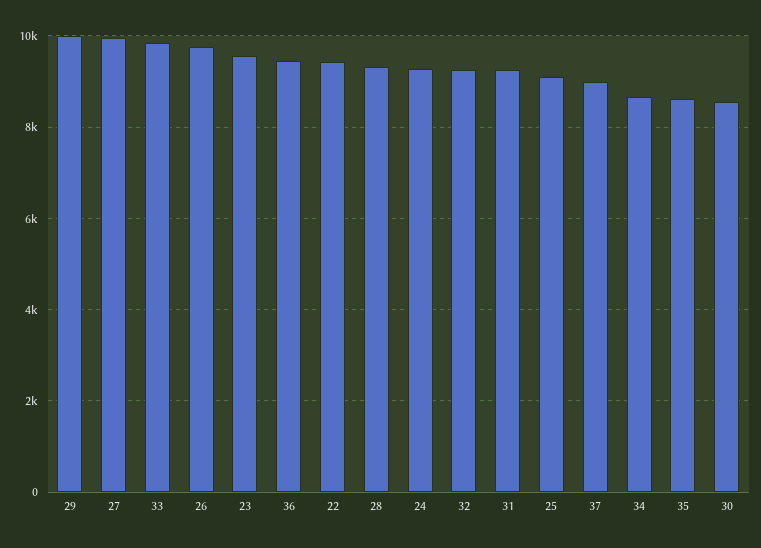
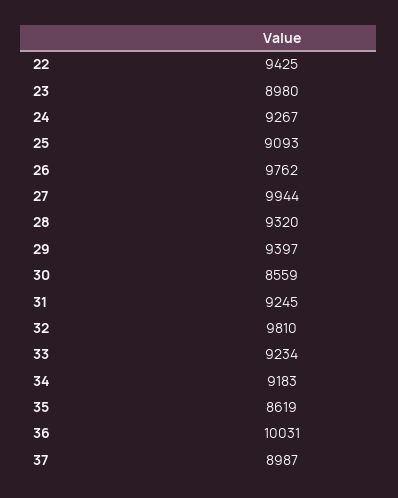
29: 10000 -> 9397
33: 9800 -> 9234
23: 9600 -> 8980
36: 9400 -> 10031
32: 9200 -> 9810
34: 8600 -> 9183

